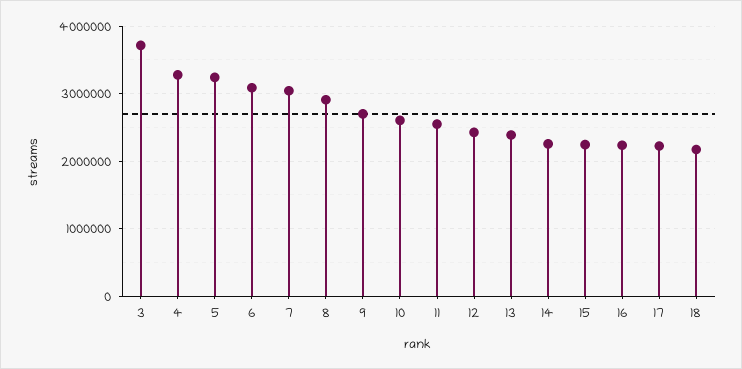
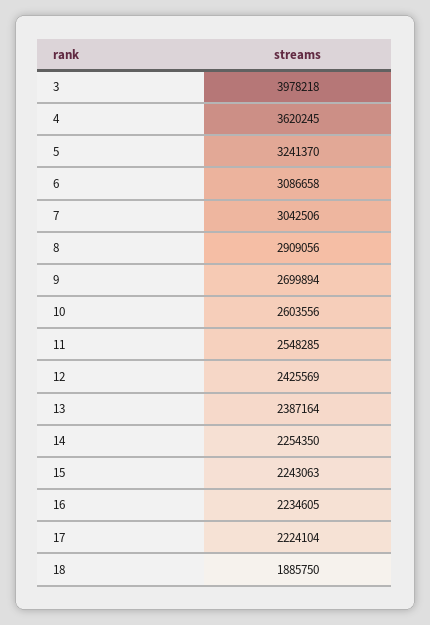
3: 3700000 -> 3978218
4: 3300000 -> 3620245
18: 2200000 -> 1885750

